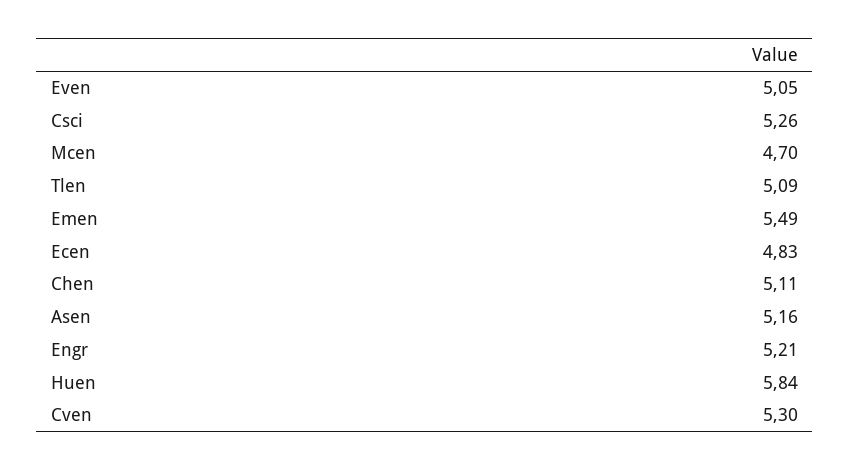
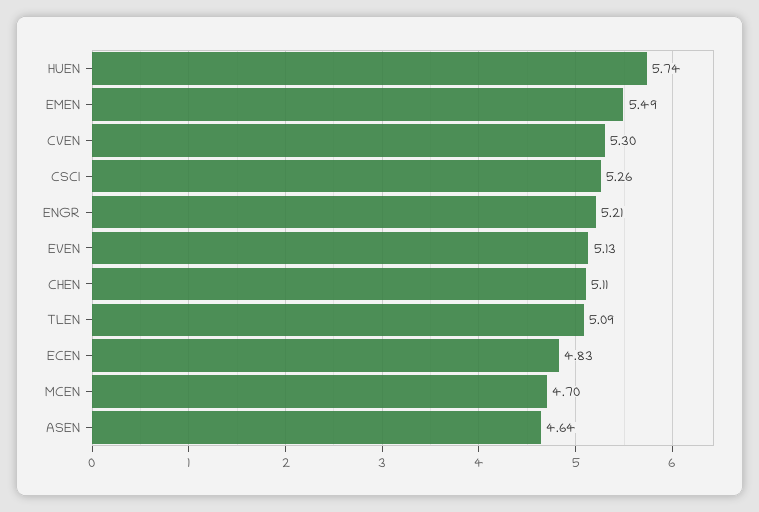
Even: 5.05 -> 5.13
Asen: 5.16 -> 4.64
Huen: 5.84 -> 5.74

